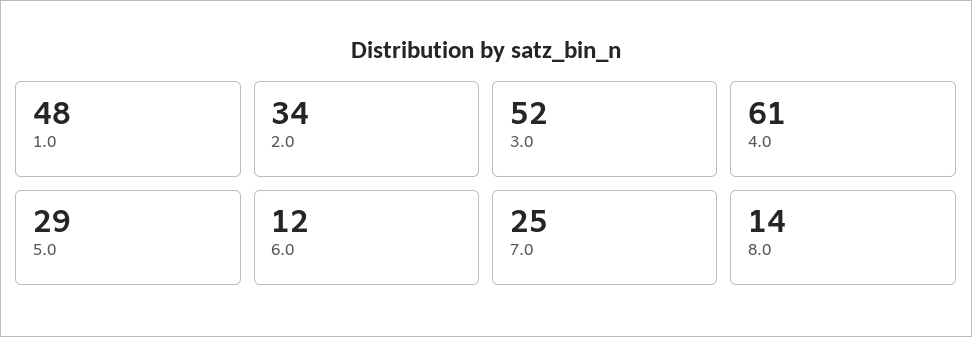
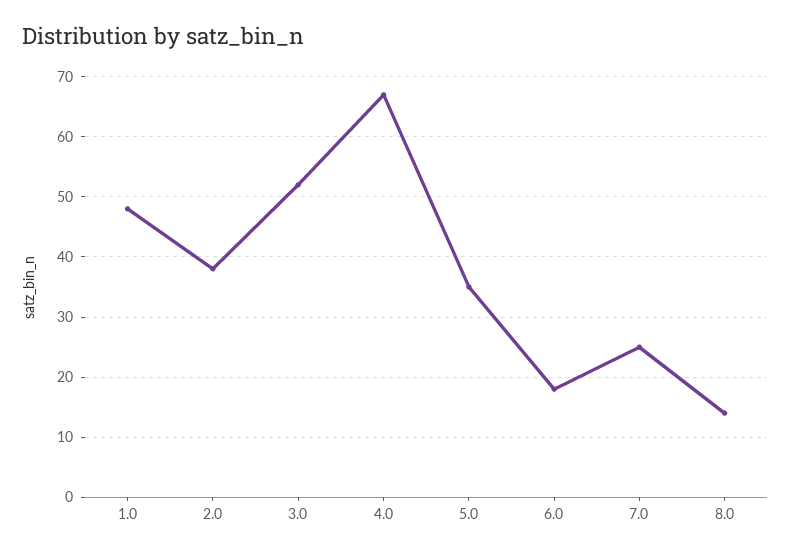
2.0: 34 -> 38
4.0: 61 -> 67
5.0: 29 -> 35
6.0: 12 -> 18

